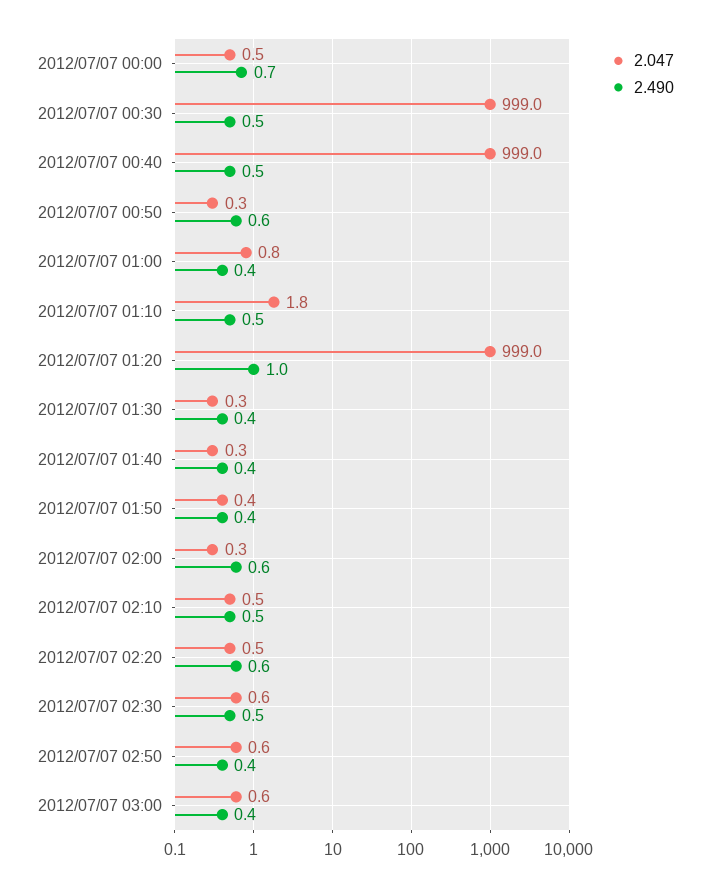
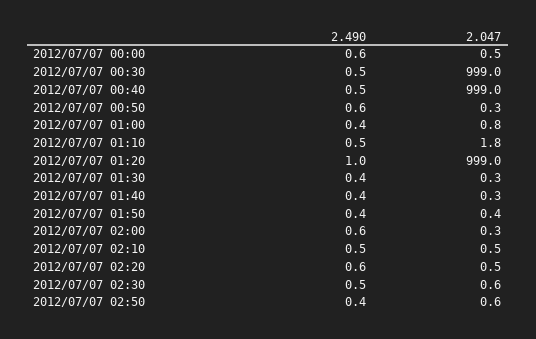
2.490, 2012/07/07 00:00: 0.7 -> 0.6
2.047, 2012/07/07 03:00: 0.6 -> none
2.490, 2012/07/07 03:00: 0.4 -> none

